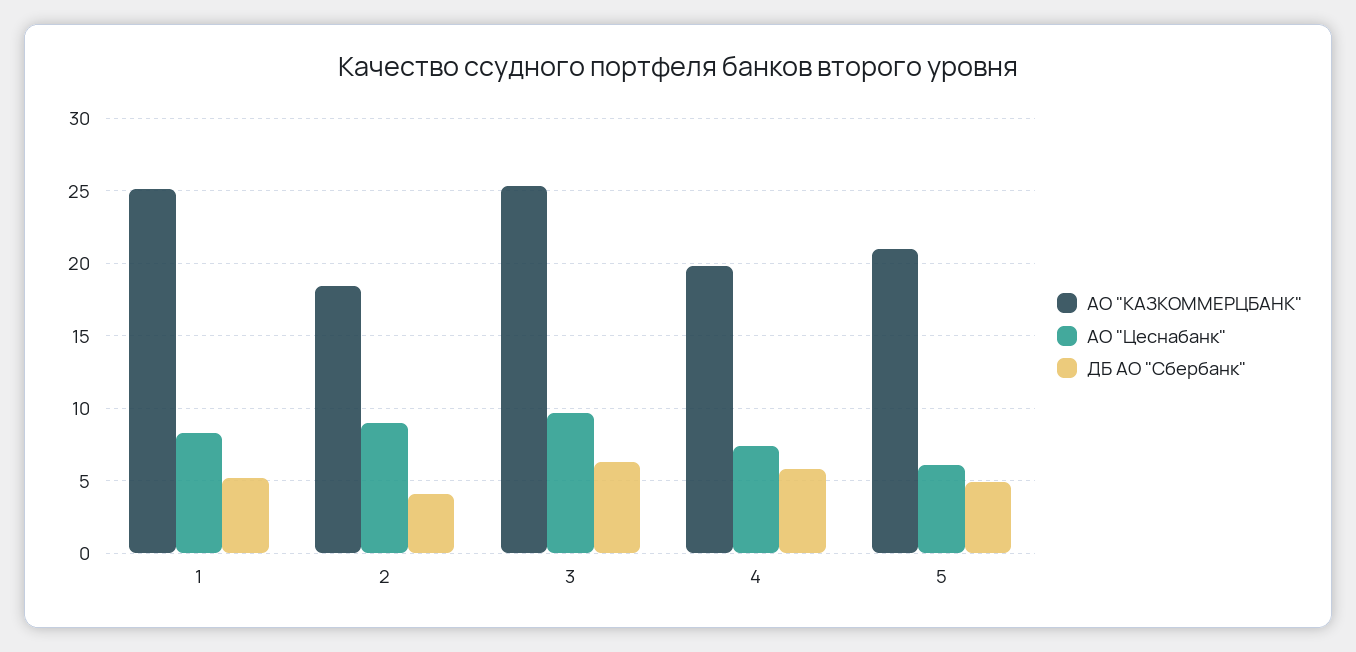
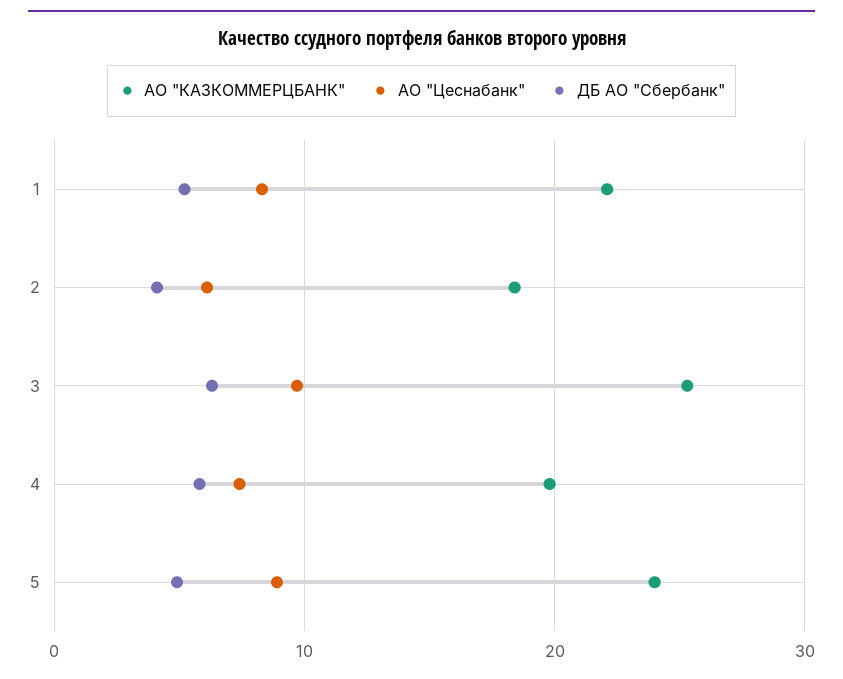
АО "КАЗКОММЕРЦБАНК", 1: 25 -> 22
АО "Цеснабанк", 2: 9 -> 6
АО "КАЗКОММЕРЦБАНК", 5: 21 -> 24
АО "Цеснабанк", 5: 6 -> 9

